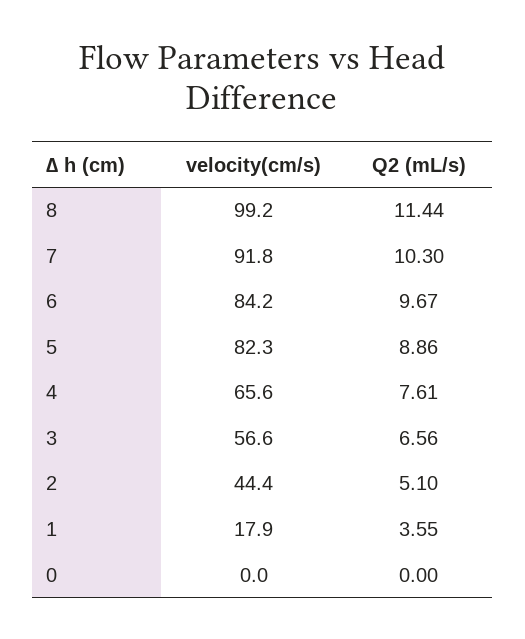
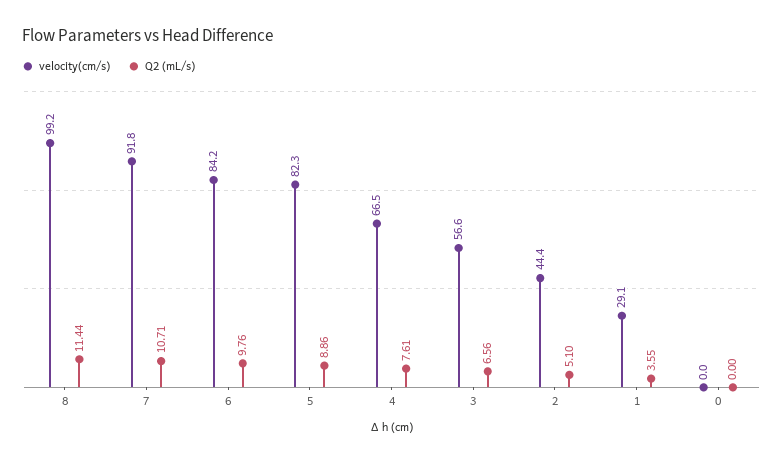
Q2 (mL/s), 7: 10.3 -> 10.71
Q2 (mL/s), 6: 9.67 -> 9.76
velocity(cm/s), 4: 65.6 -> 66.5
velocity(cm/s), 1: 17.9 -> 29.1

